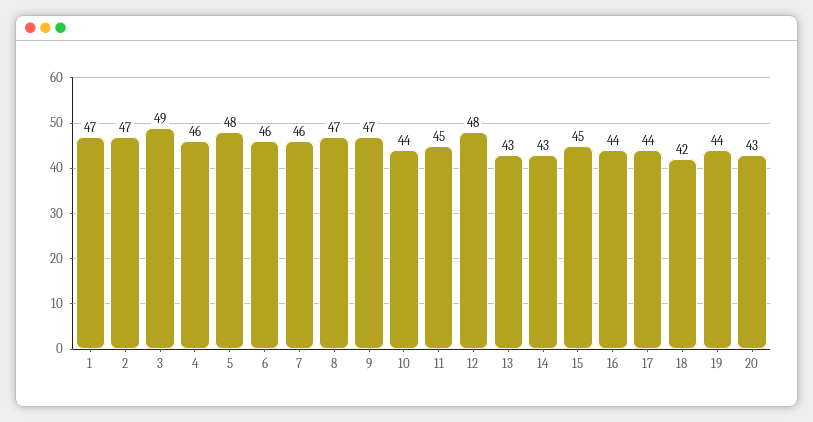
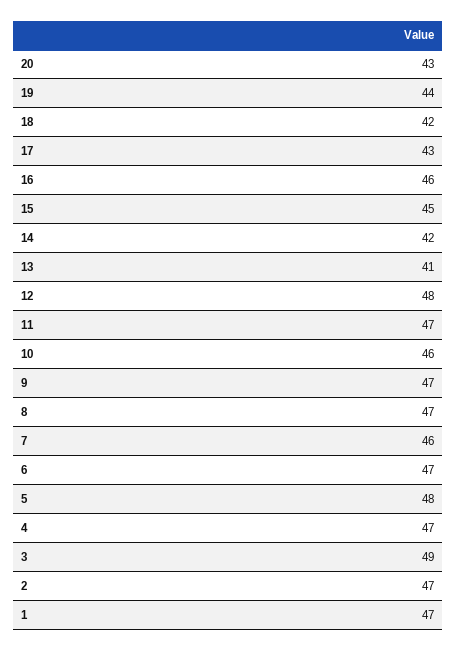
4: 46 -> 47
6: 46 -> 47
10: 44 -> 46
11: 45 -> 47
13: 43 -> 41
14: 43 -> 42
16: 44 -> 46
17: 44 -> 43

